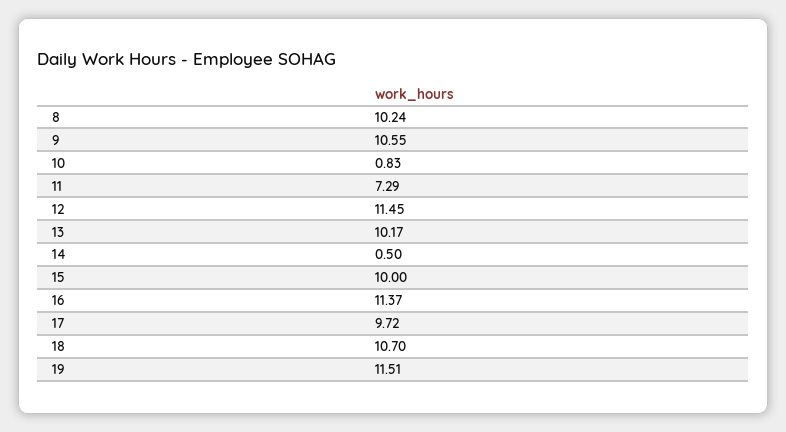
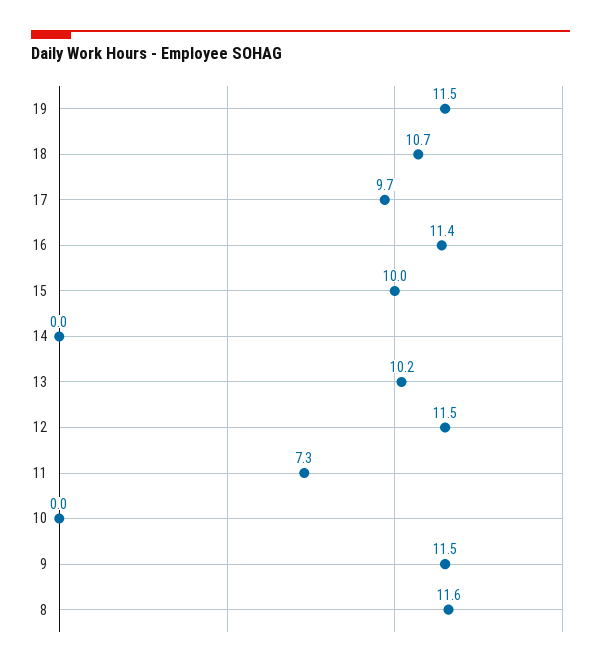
8: 10.24 -> 11.6
9: 10.55 -> 11.5
10: 0.83 -> 0
14: 0.5 -> 0

